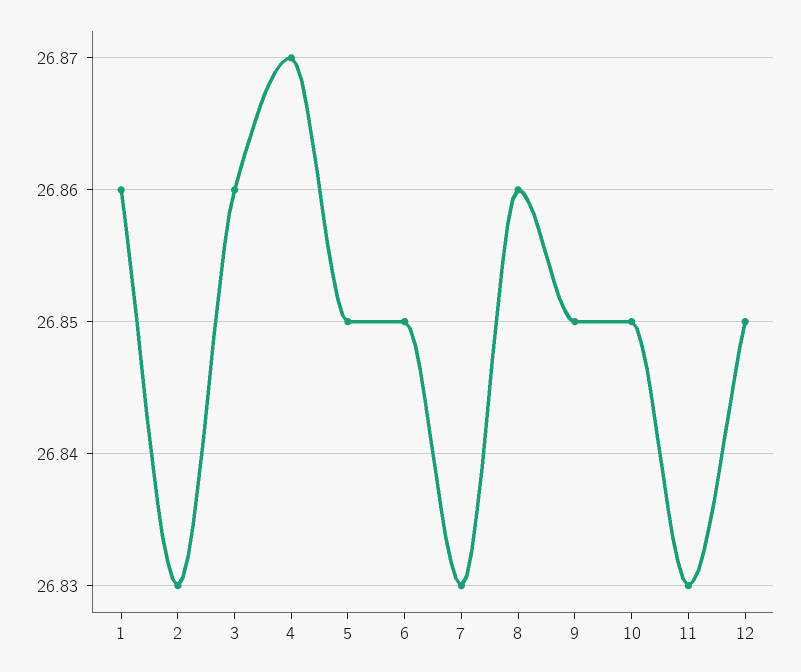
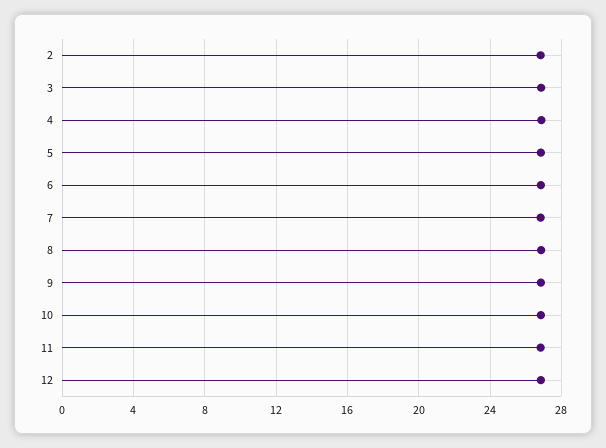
1: 26.86 -> none

